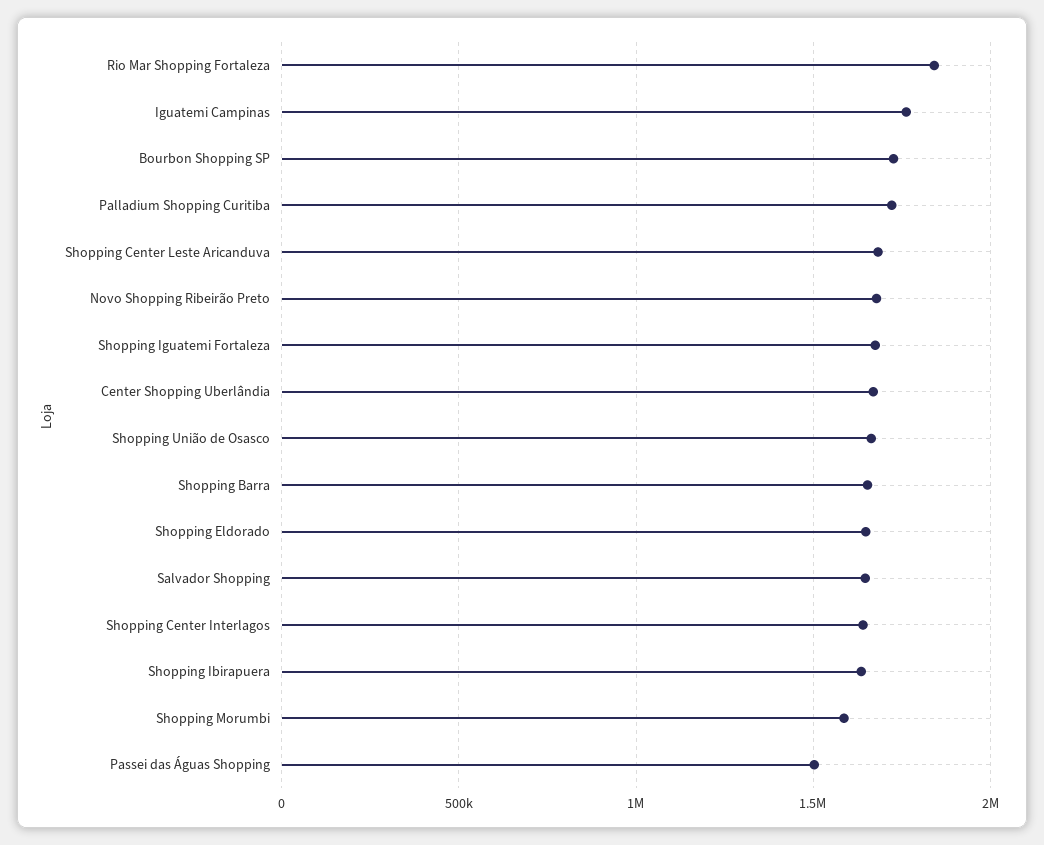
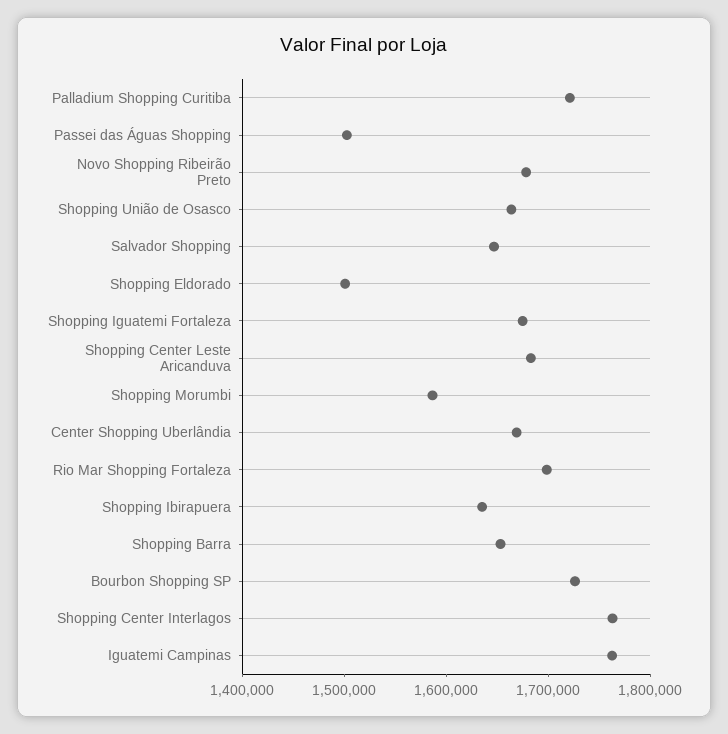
Rio Mar Shopping Fortaleza: 1850000 -> 1700000
Shopping Eldorado: 1650000 -> 1500000
Shopping Center Interlagos: 1650000 -> 1760000

